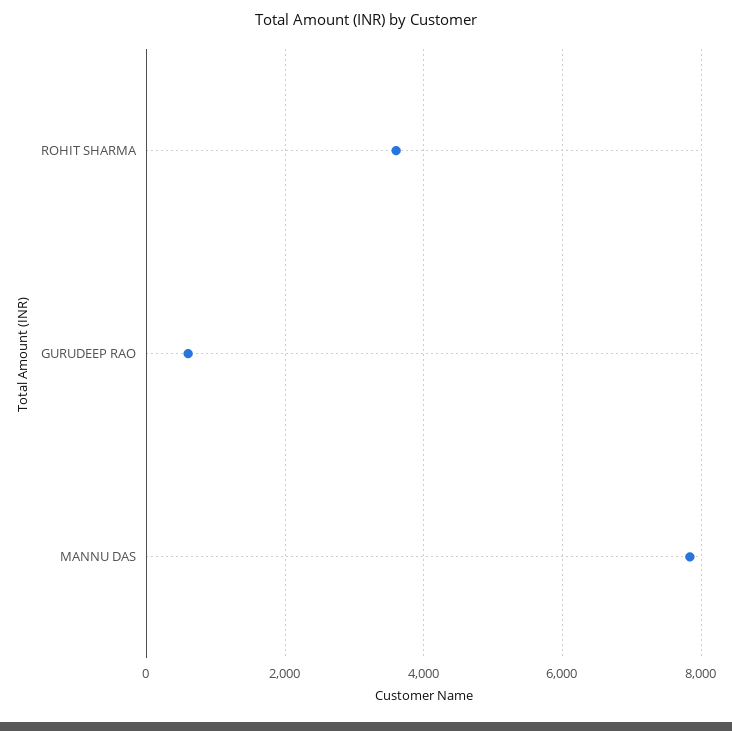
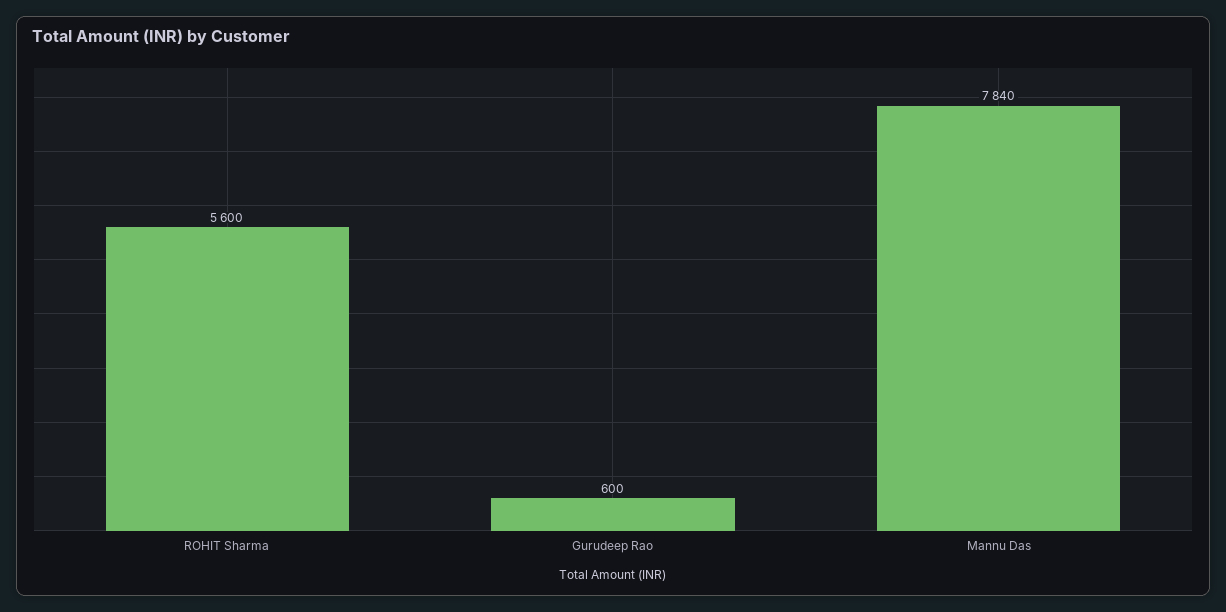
ROHIT SHARMA: 3600 -> 5600

